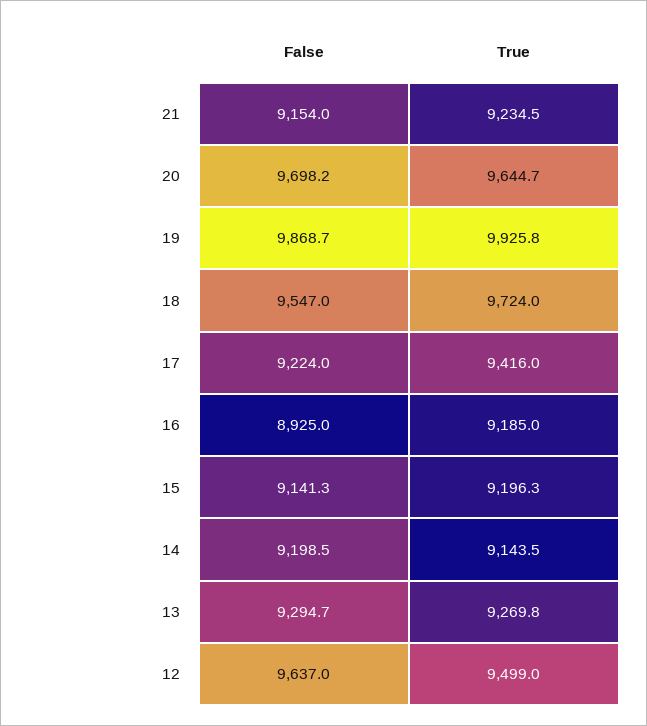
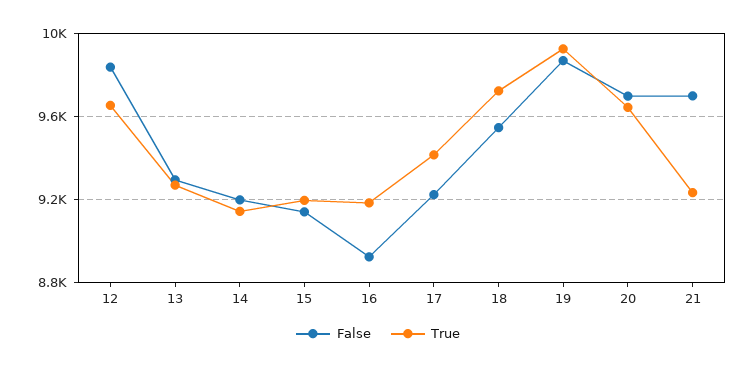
False, 21: 9154 -> 9700
False, 12: 9637 -> 9850
True, 12: 9499 -> 9650

